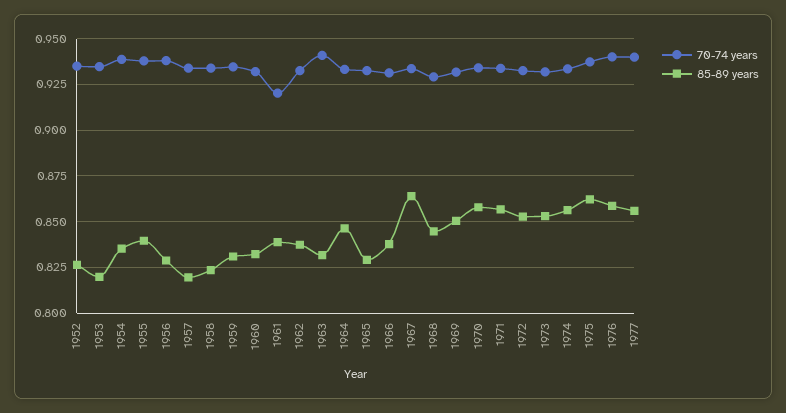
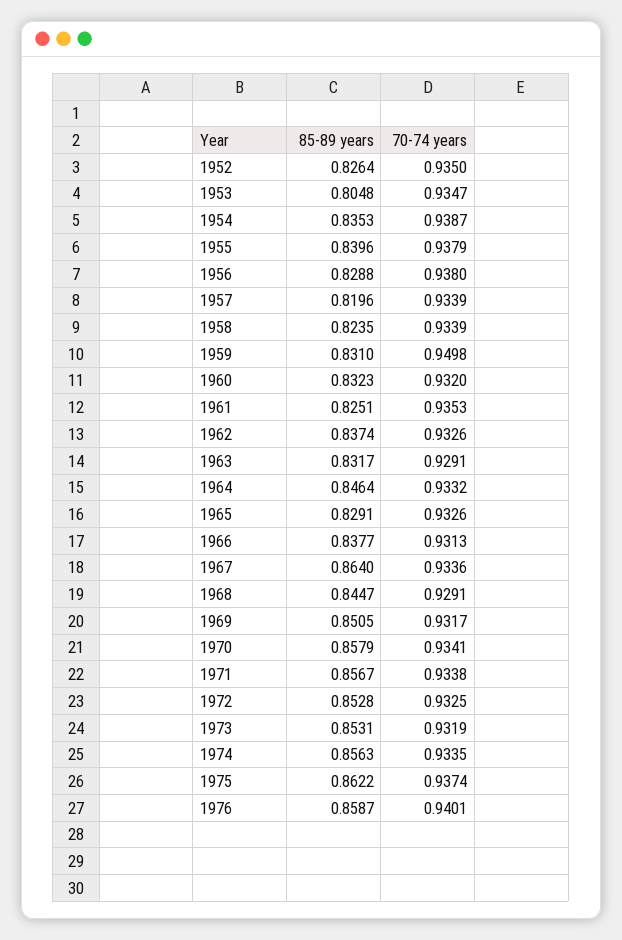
85-89 years, 1953: 0.82 -> 0.8048
70-74 years, 1959: 0.935 -> 0.9498
70-74 years, 1961: 0.92 -> 0.9353
85-89 years, 1961: 0.84 -> 0.8251
70-74 years, 1963: 0.94 -> 0.9291
70-74 years, 1977: 0.94 -> none
85-89 years, 1977: 0.855 -> none

